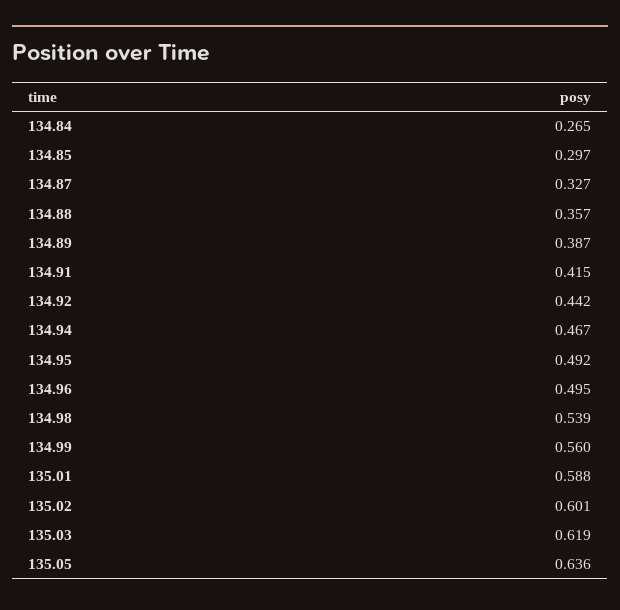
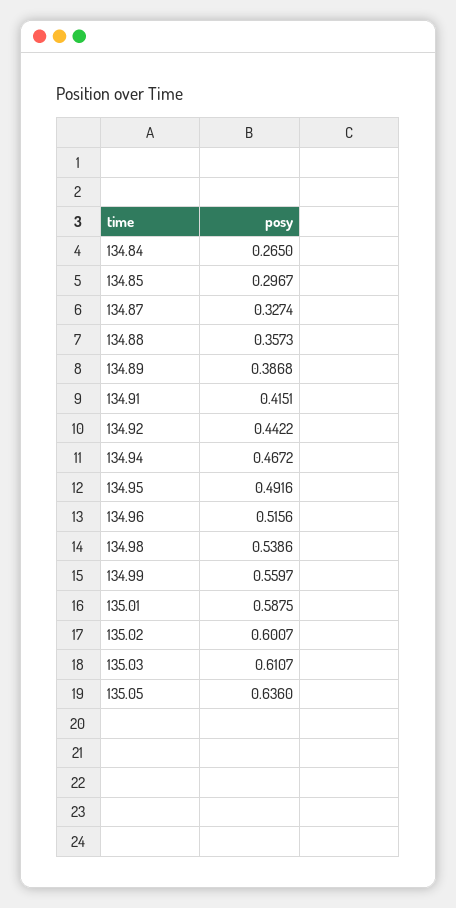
134.96: 0.495 -> 0.5156
135.03: 0.619 -> 0.6107

